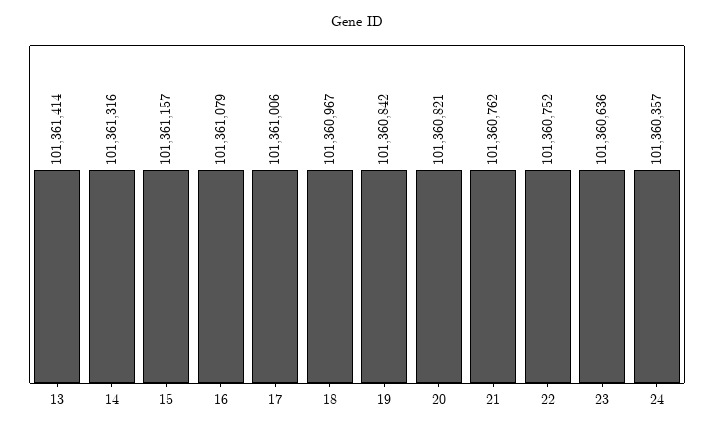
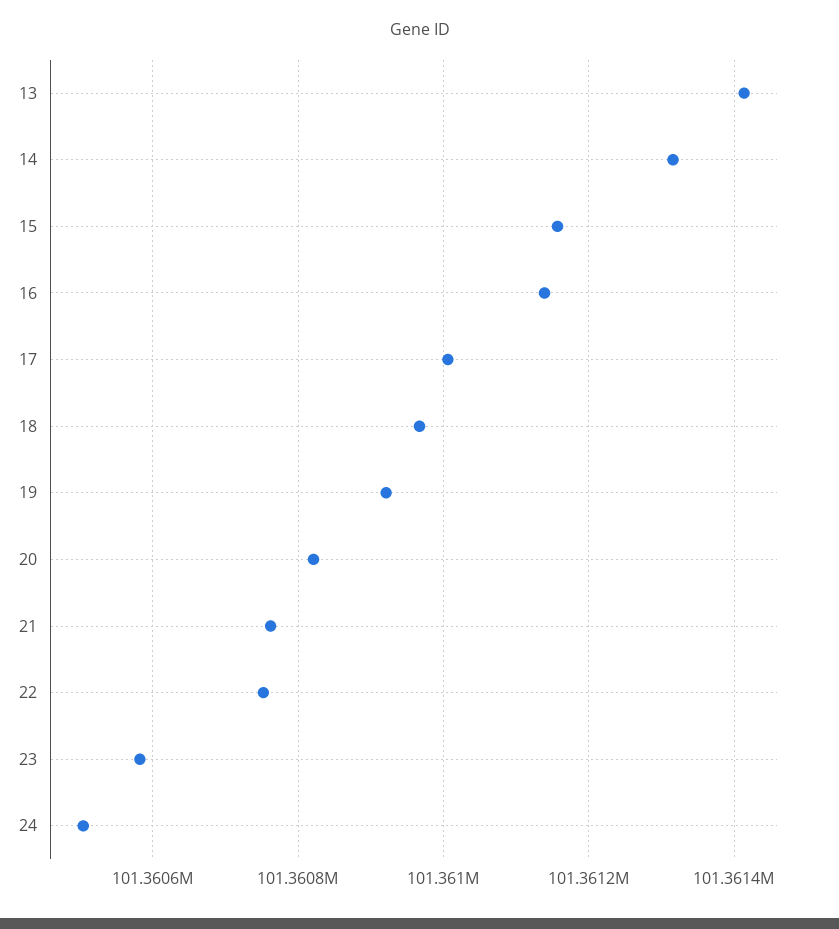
16: 101361079 -> 101361140
19: 101360842 -> 101360920
23: 101360636 -> 101360580
24: 101360357 -> 101360500

